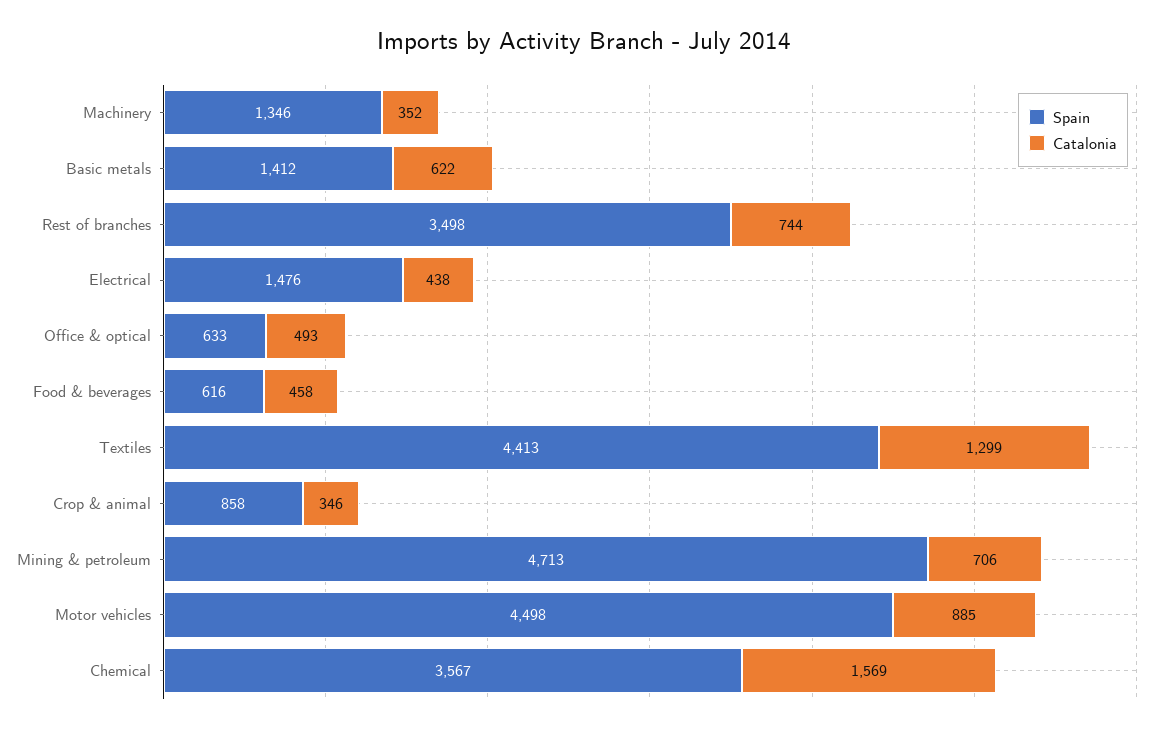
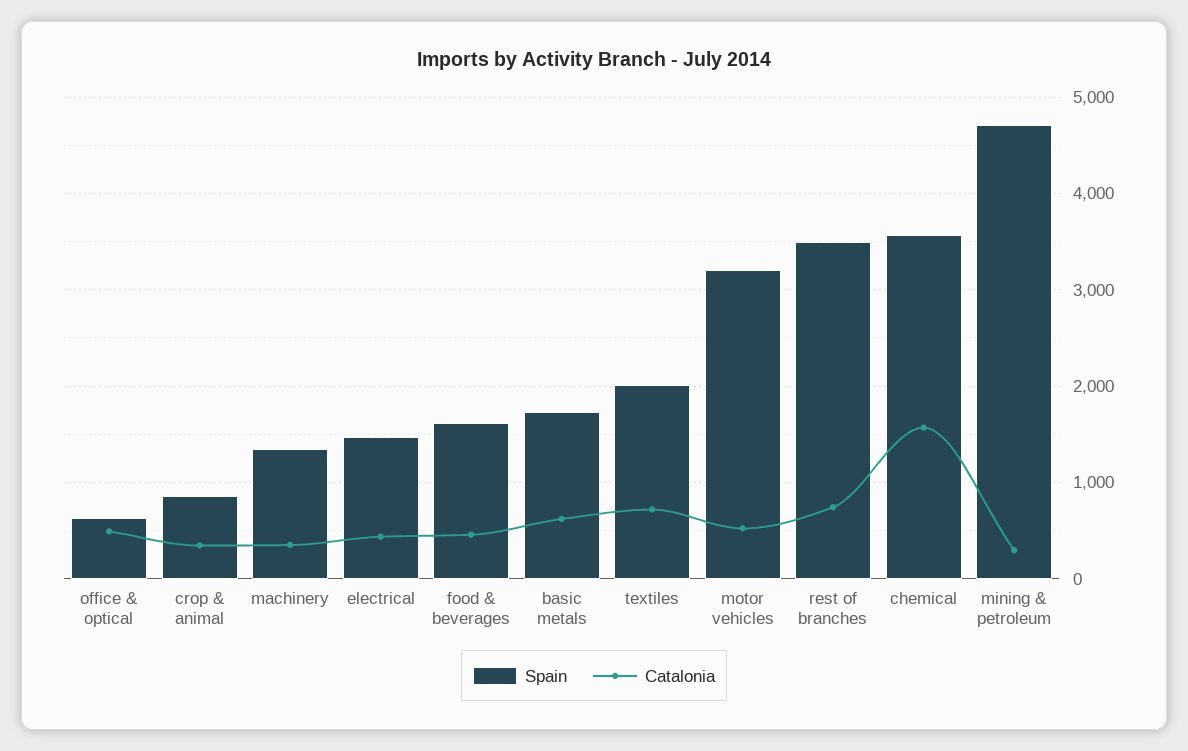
Spain, Basic metals: 1412 -> 1700
Spain, Food & beverages: 616 -> 1600
Spain, Textiles: 4413 -> 2000
Catalonia, Textiles: 1299 -> 700
Catalonia, Mining & petroleum: 706 -> 300
Spain, Motor vehicles: 4498 -> 3200
Catalonia, Motor vehicles: 885 -> 500

